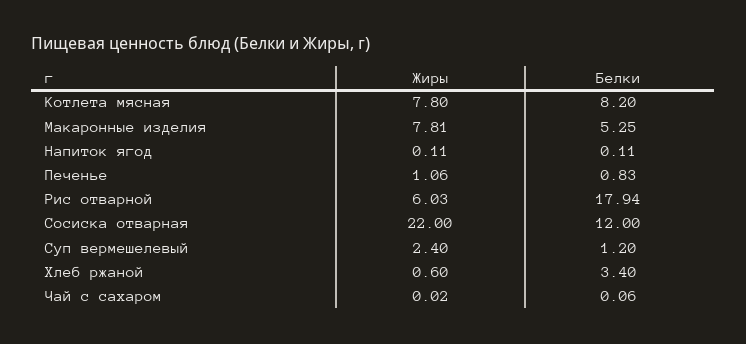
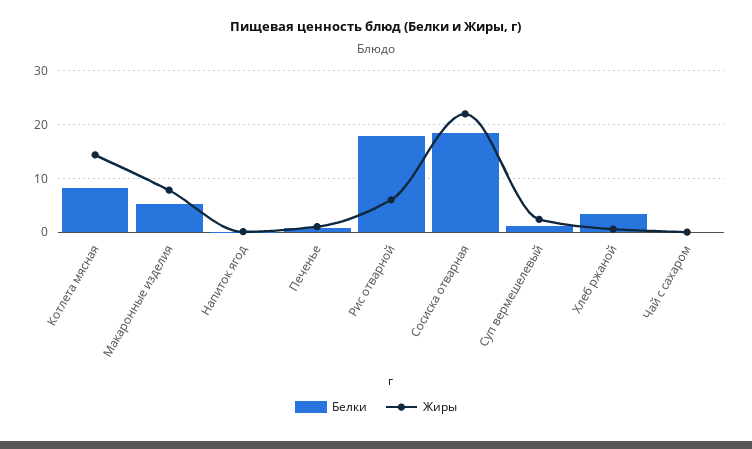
Жиры, Котлета мясная: 7.8 -> 14
Белки, Сосиска отварная: 12 -> 18

